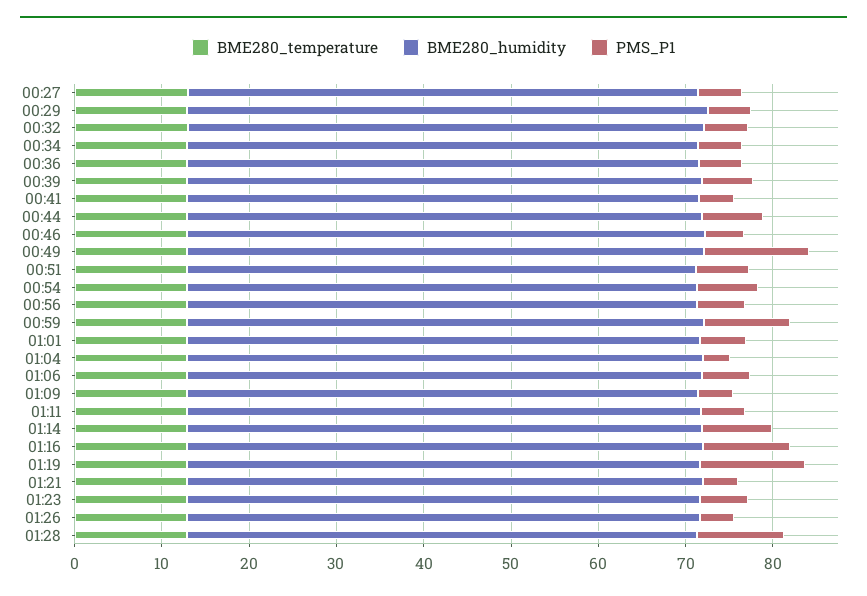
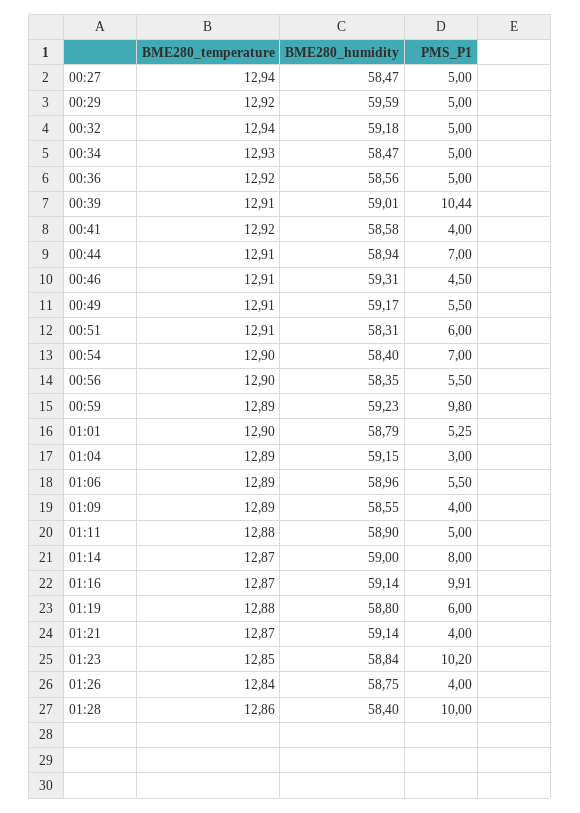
PMS_P1, 00:39: 6 -> 10.44
PMS_P1, 00:49: 12 -> 5.5
PMS_P1, 01:19: 12 -> 6
PMS_P1, 01:23: 6 -> 10.2

